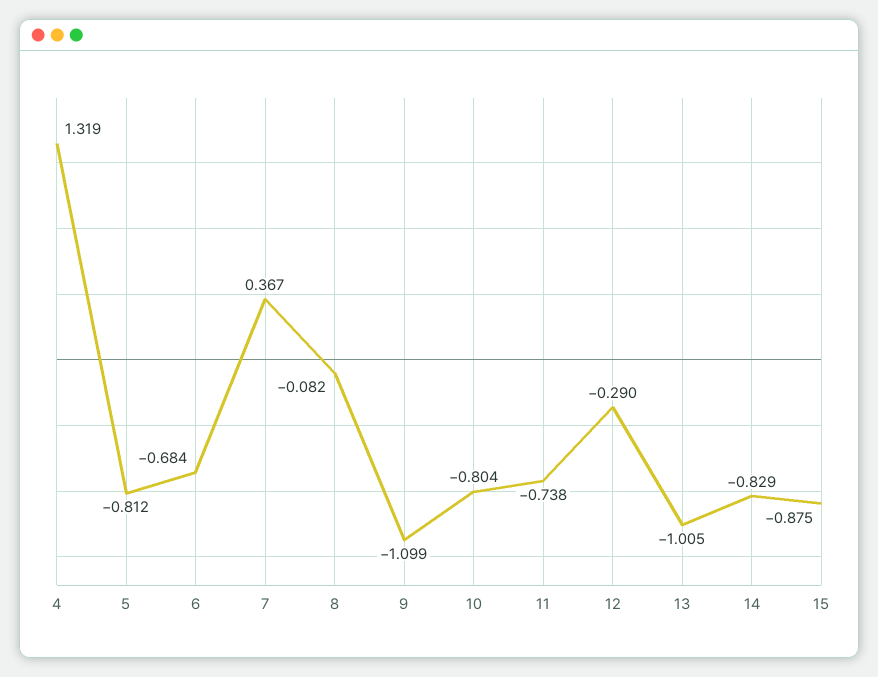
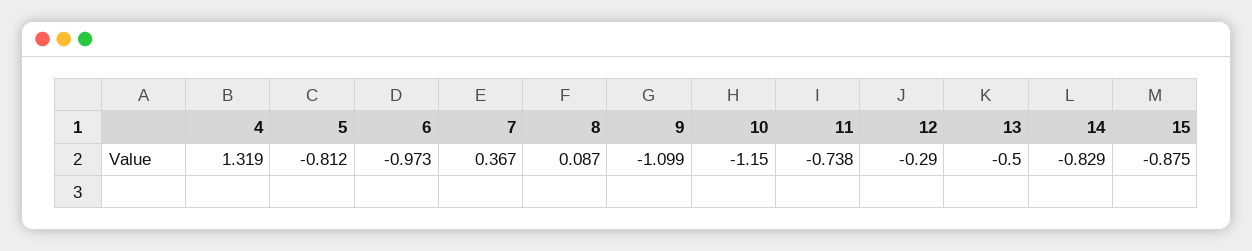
6: -0.684 -> -0.973
8: -0.082 -> 0.087
10: -0.804 -> -1.15
13: -1.005 -> -0.5

